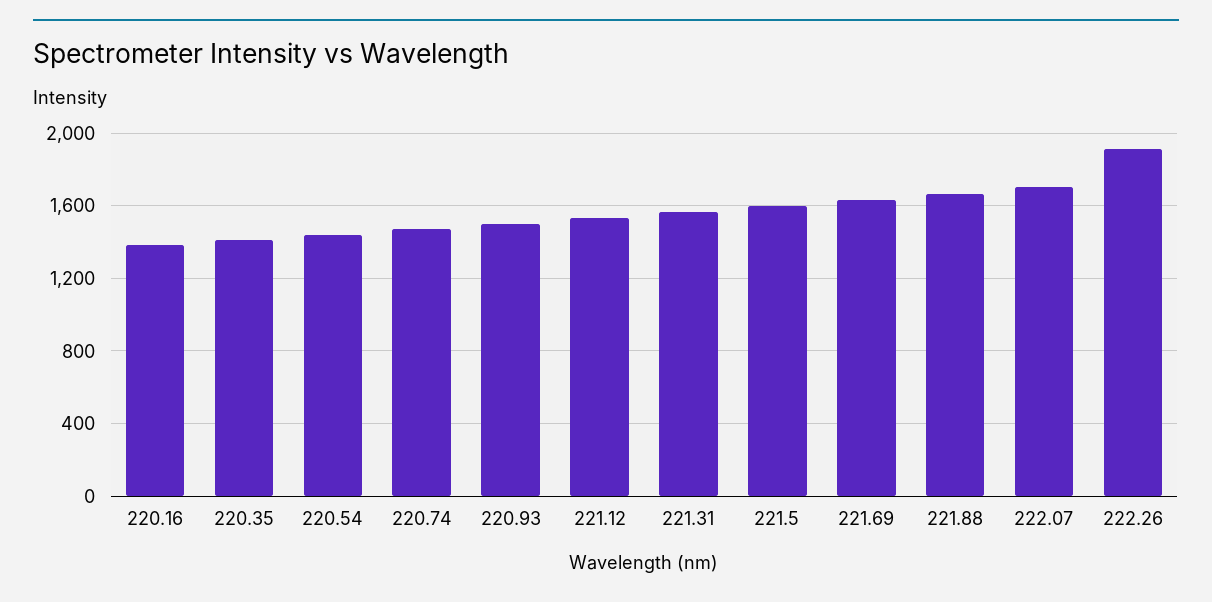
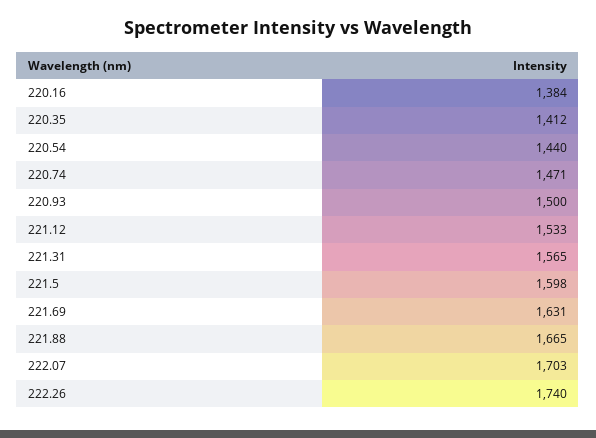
222.26: 1900 -> 1740

